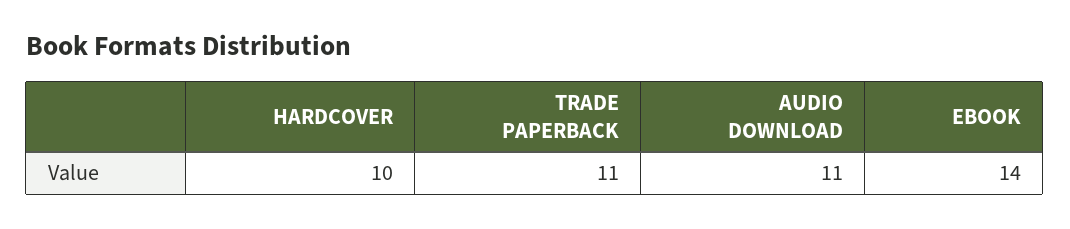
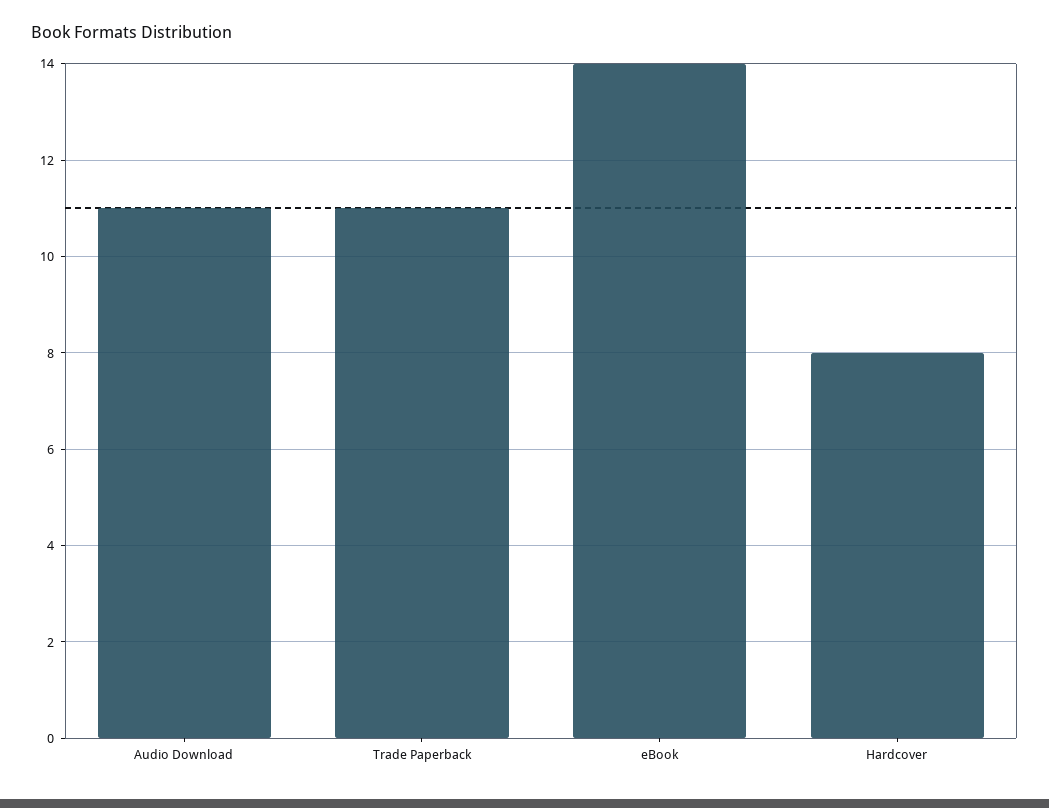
HARDCOVER: 10 -> 8

